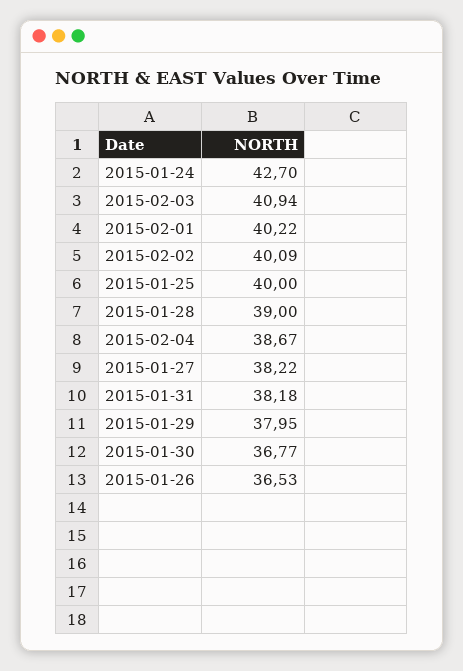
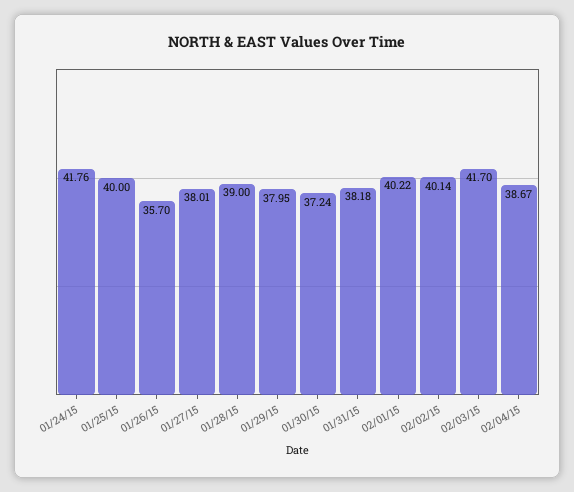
2015-01-24: 42.7 -> 41.76
2015-02-03: 40.94 -> 41.7
2015-02-02: 40.09 -> 40.14
2015-01-27: 38.22 -> 38.01
2015-01-30: 36.77 -> 37.24
2015-01-26: 36.53 -> 35.7

